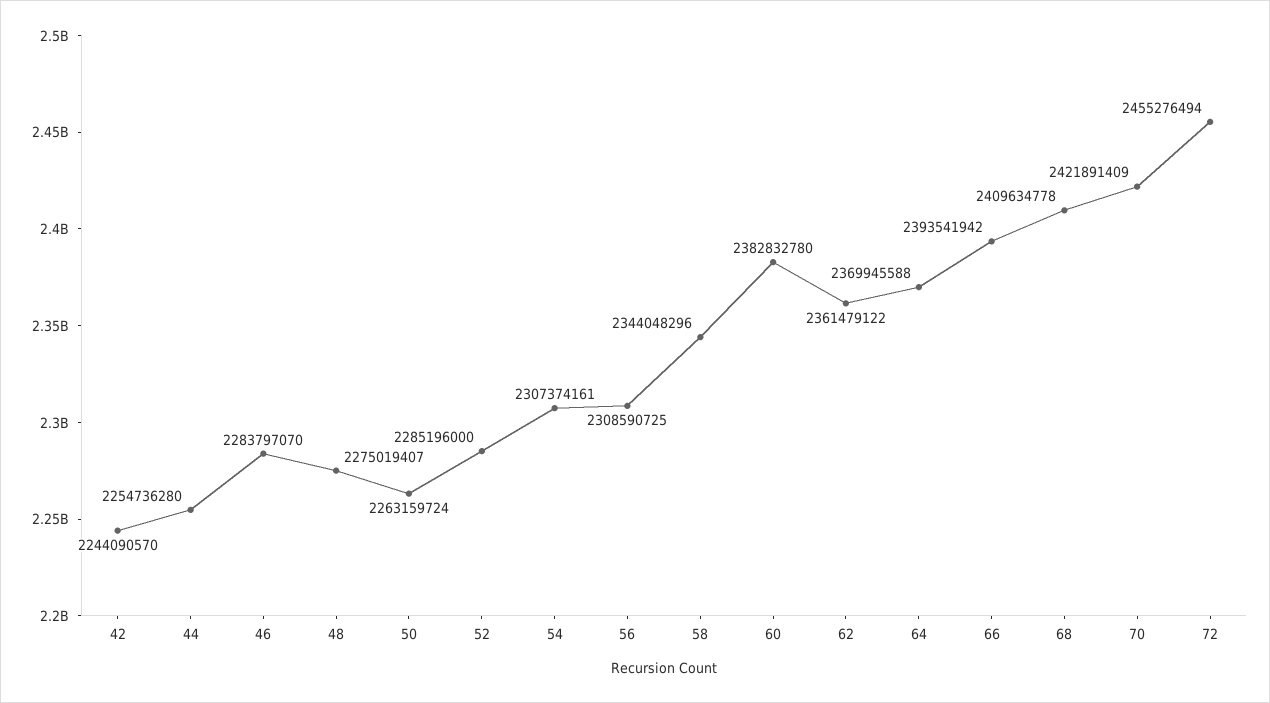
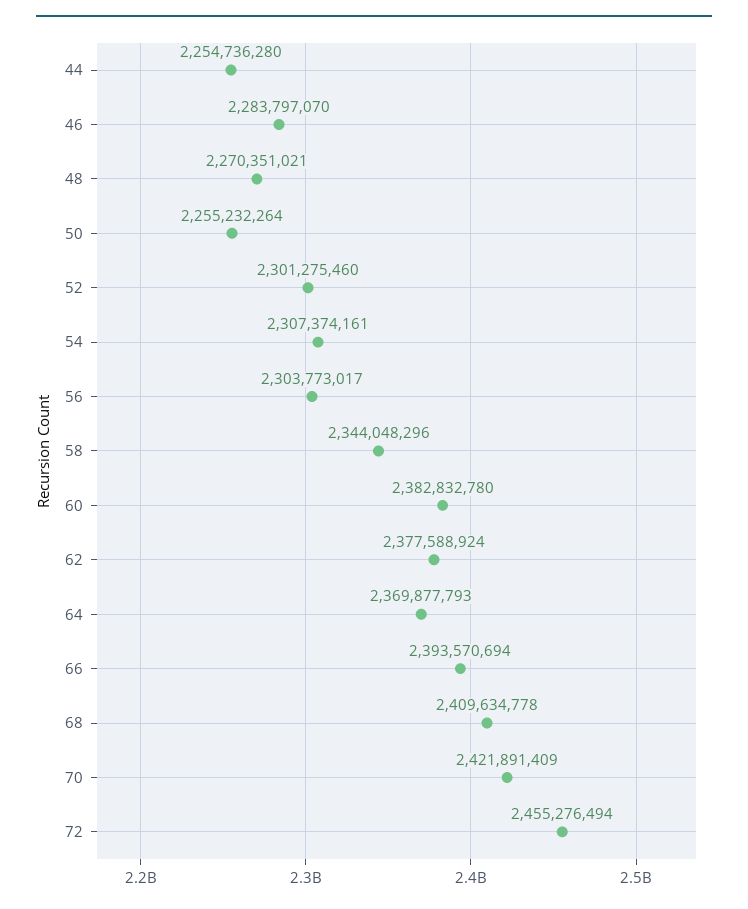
42: 2244090570 -> none
48: 2275019407 -> 2270351021
50: 2263159724 -> 2255232264
52: 2285196000 -> 2301275460
56: 2308590725 -> 2303773017
62: 2361479122 -> 2377588924
64: 2369945588 -> 2369877793
66: 2393541942 -> 2393570694

